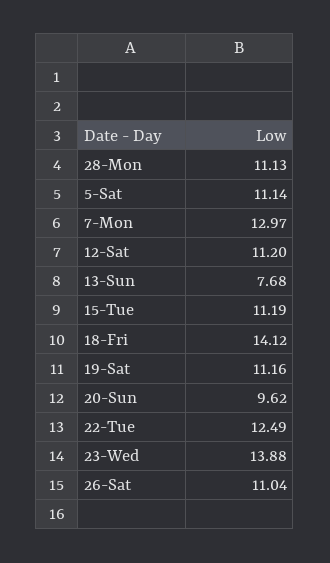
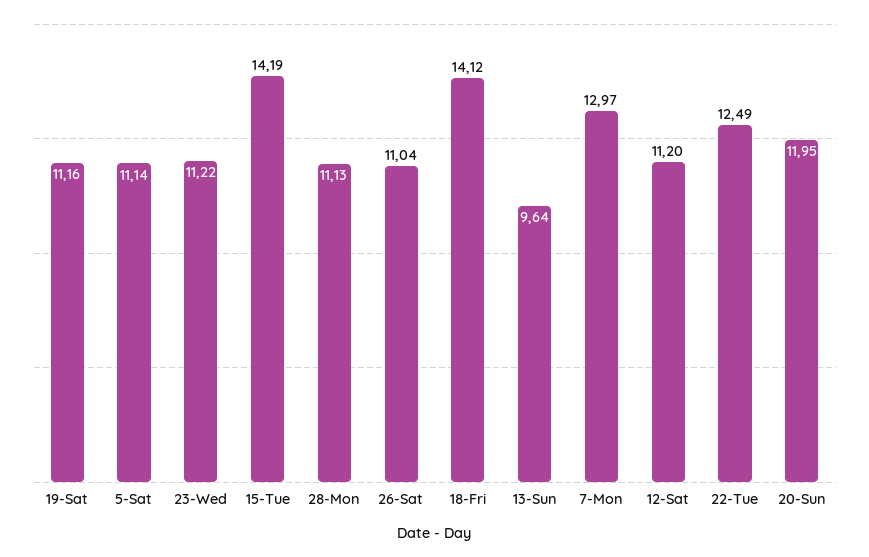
13-Sun: 7.68 -> 9.64
15-Tue: 11.19 -> 14.19
20-Sun: 9.62 -> 11.95
23-Wed: 13.88 -> 11.22

